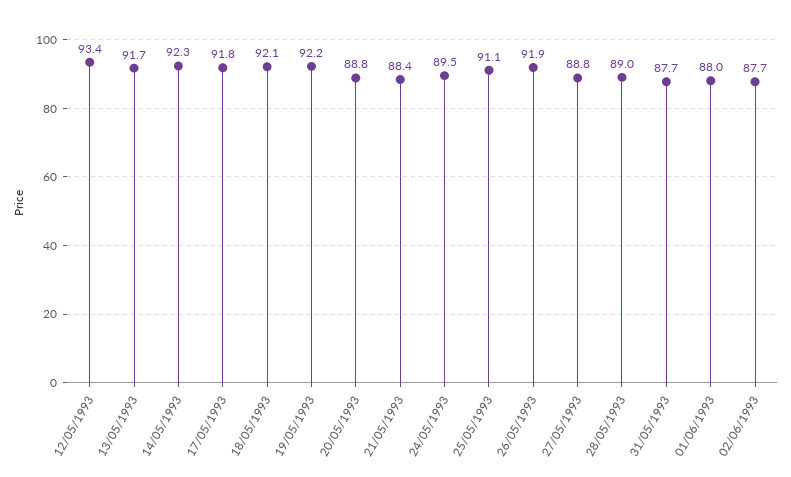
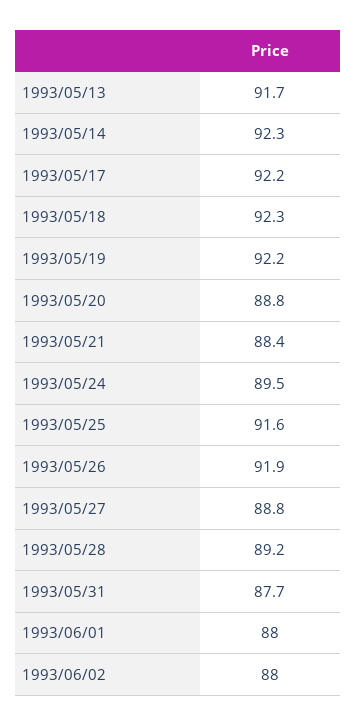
12/05/1993: 93.4 -> none
17/05/1993: 91.8 -> 92.2
18/05/1993: 92.1 -> 92.3
25/05/1993: 91.1 -> 91.6
28/05/1993: 89 -> 89.2
02/06/1993: 87.7 -> 88

